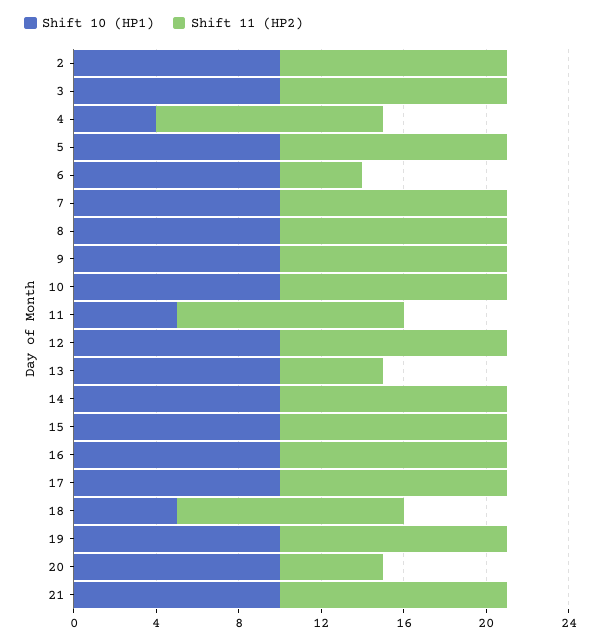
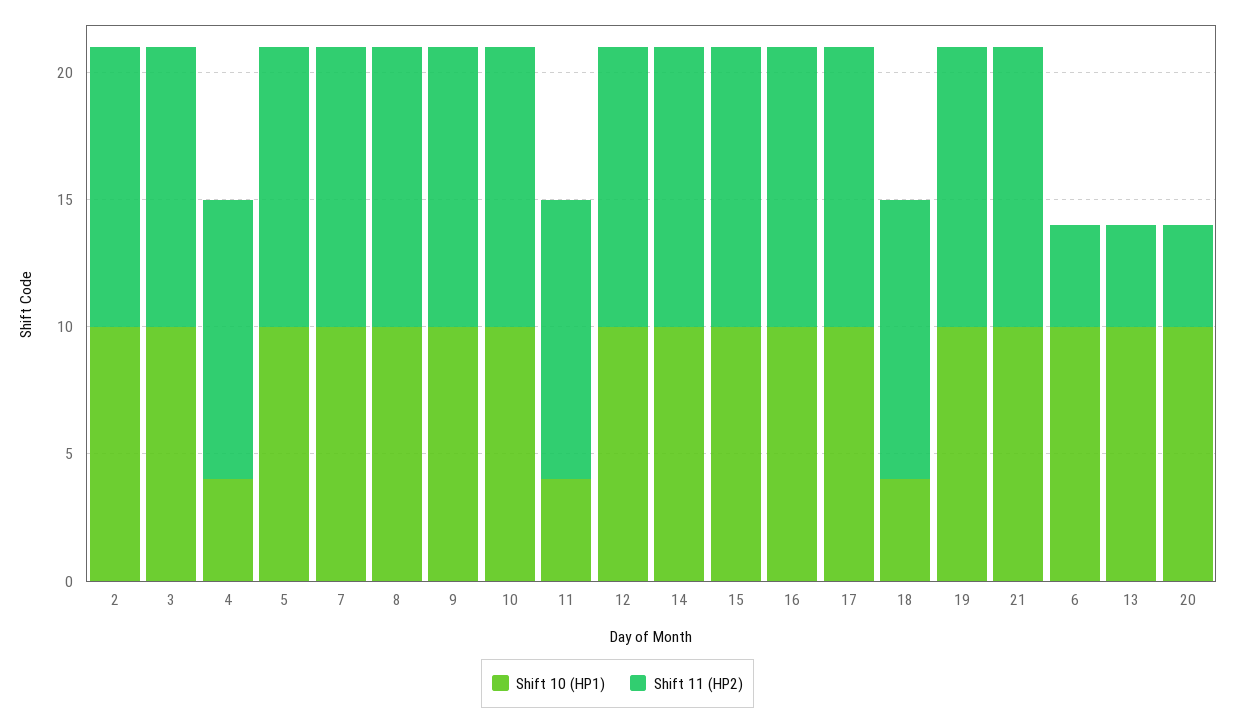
Shift 10 (HP1), 11: 5 -> 4
Shift 11 (HP2), 13: 5 -> 4
Shift 10 (HP1), 18: 5 -> 4
Shift 11 (HP2), 20: 5 -> 4

